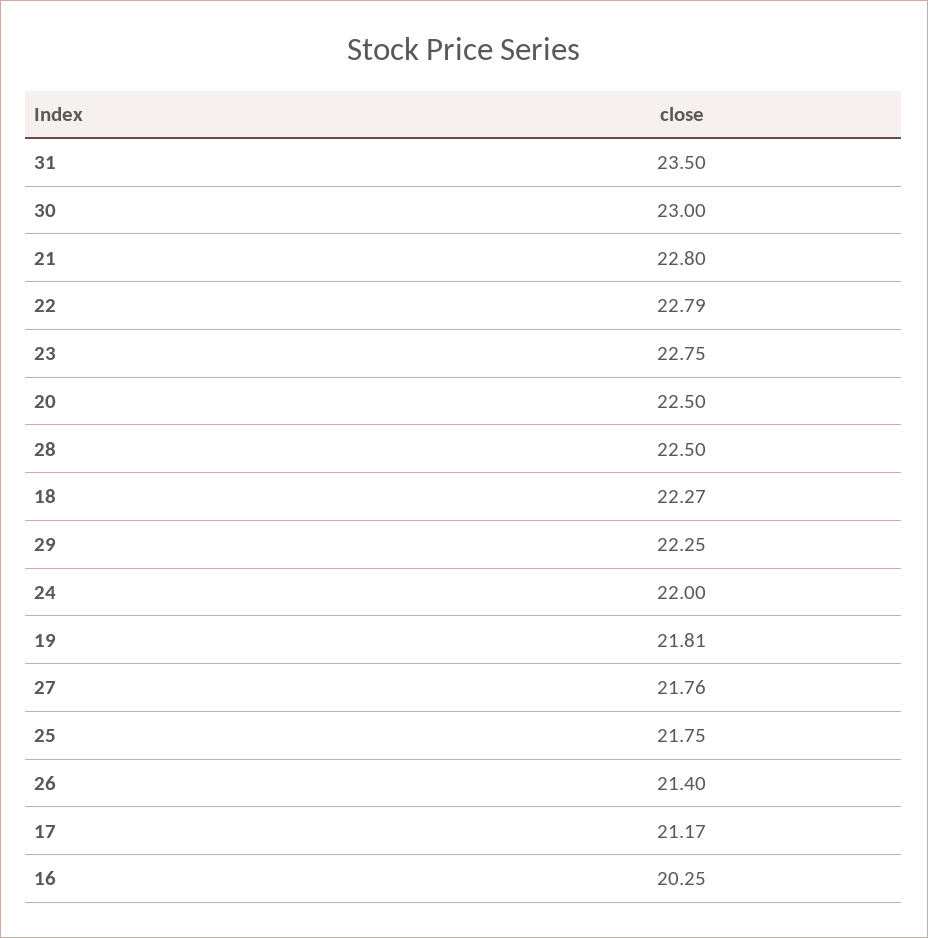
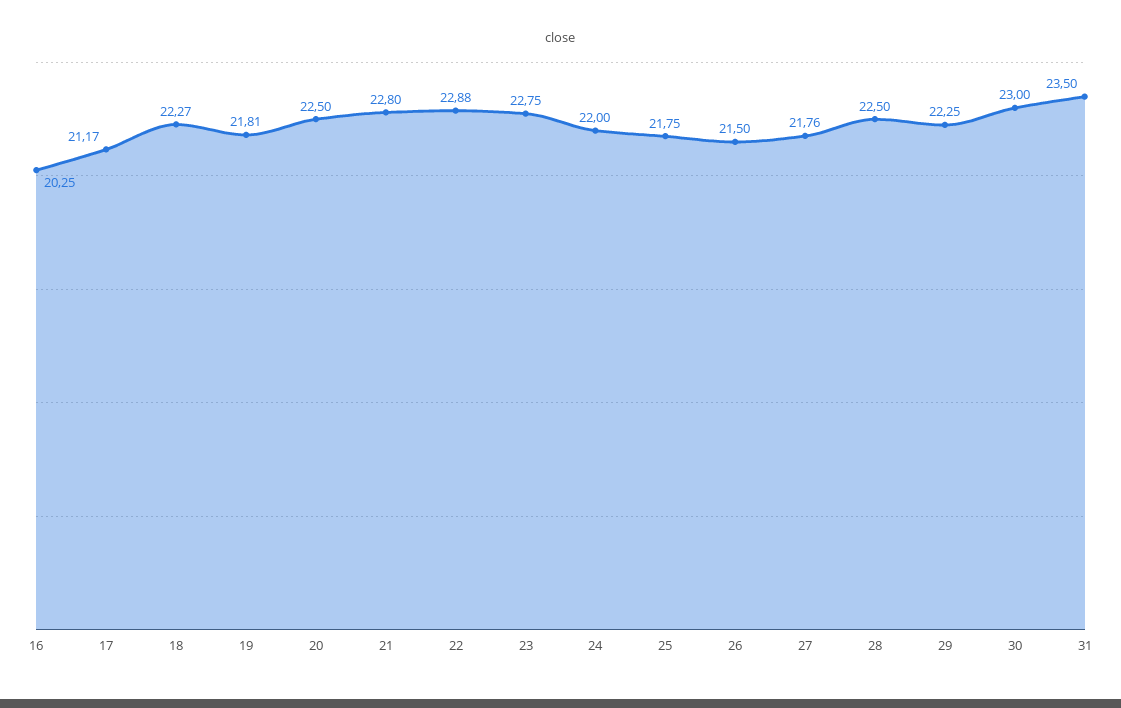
22: 22.79 -> 22.88
26: 21.4 -> 21.5

